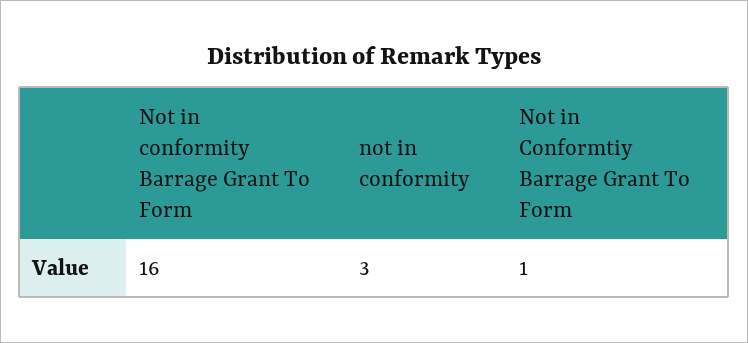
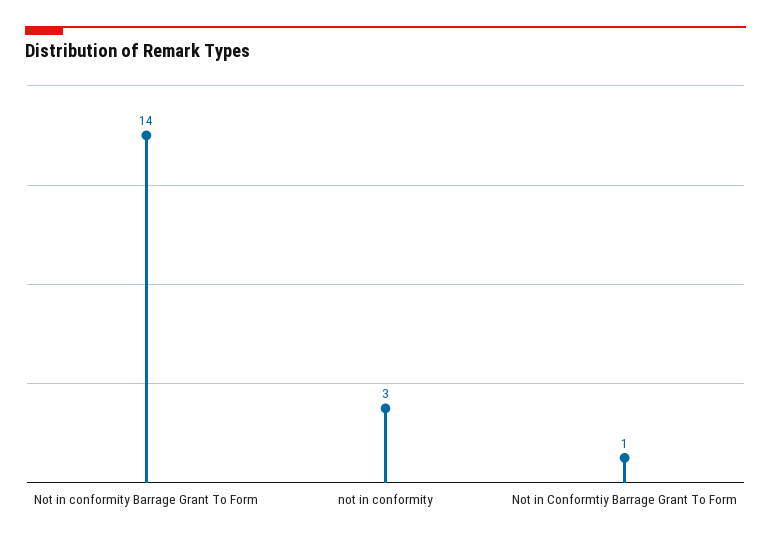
Not in conformity Barrage Grant To Form: 16 -> 14

